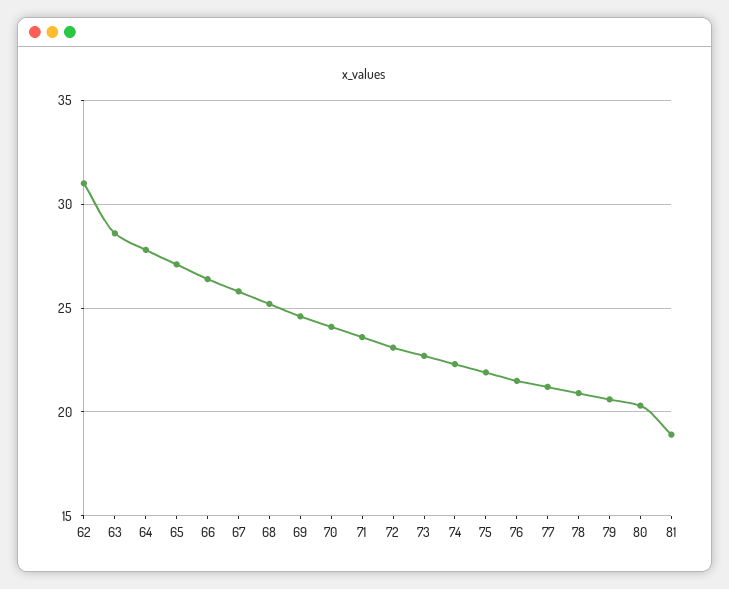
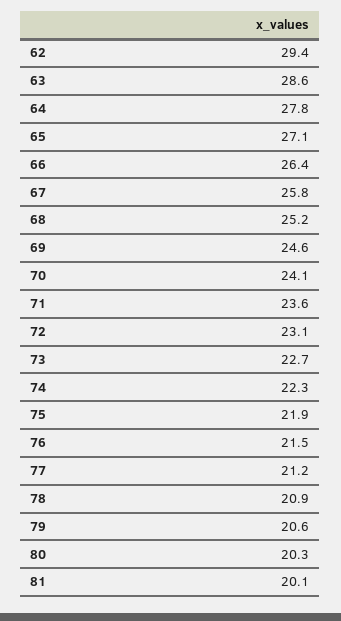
62: 31 -> 29.4
81: 19 -> 20.1

